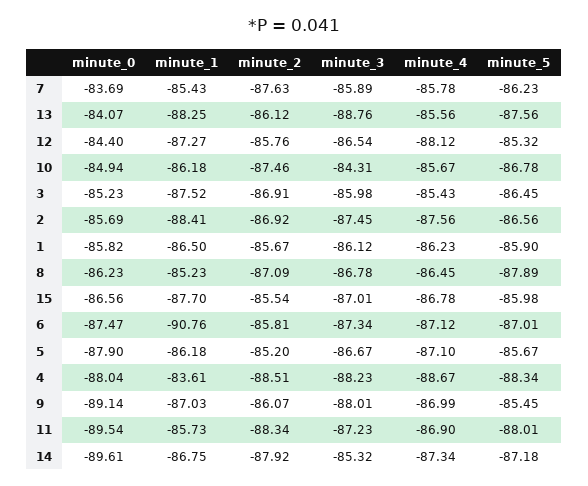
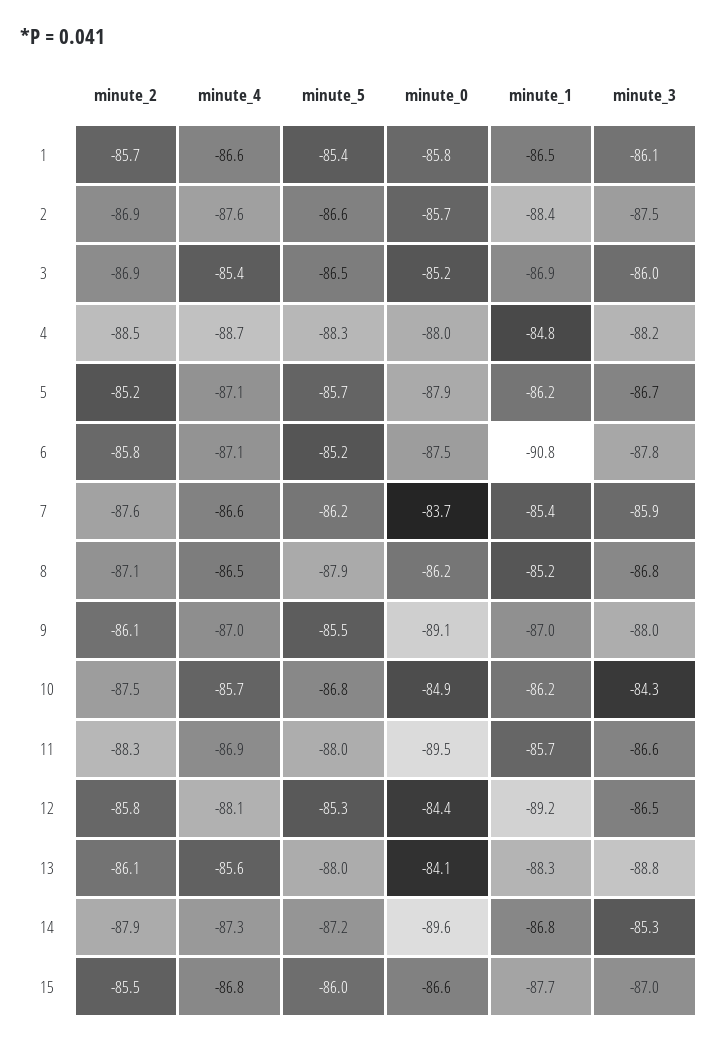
minute_4, 7: -85.78 -> -86.6
minute_5, 13: -87.56 -> -88
minute_1, 12: -87.27 -> -89.2
minute_1, 3: -87.52 -> -86.9
minute_4, 1: -86.23 -> -86.6
minute_5, 1: -85.9 -> -85.4
minute_3, 6: -87.34 -> -87.8
minute_5, 6: -87.01 -> -85.2
minute_1, 4: -83.61 -> -84.8
minute_3, 11: -87.23 -> -86.6

